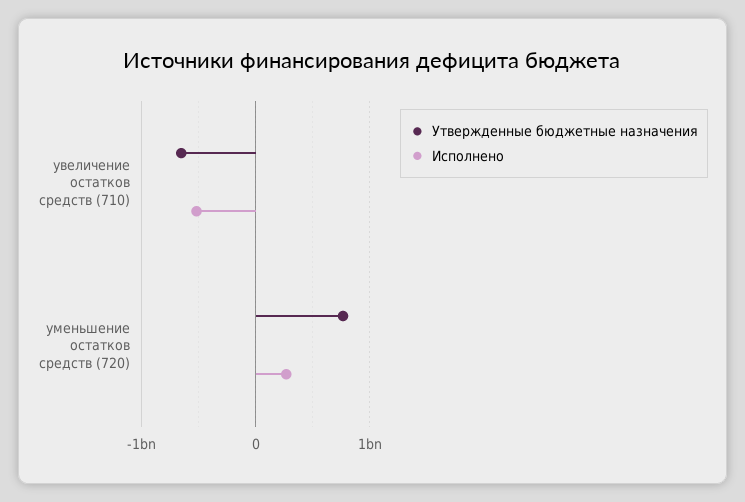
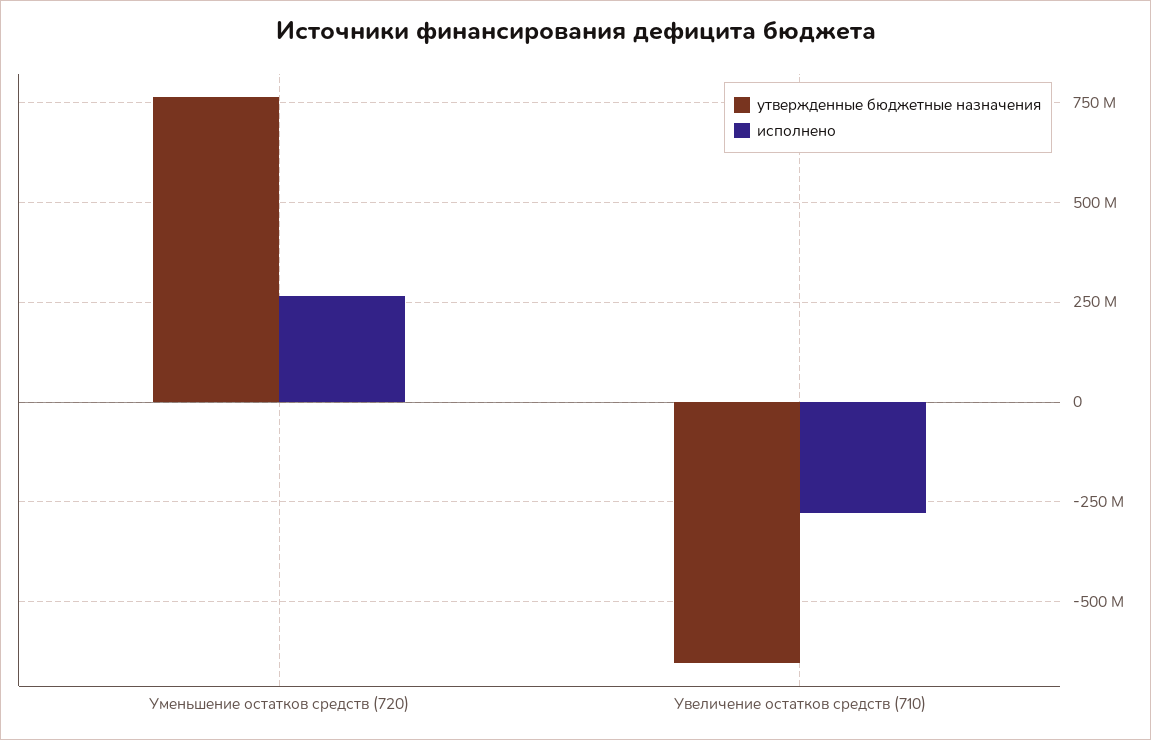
Исполнено, увеличение остатков средств (710): -500000000 -> -275000000

